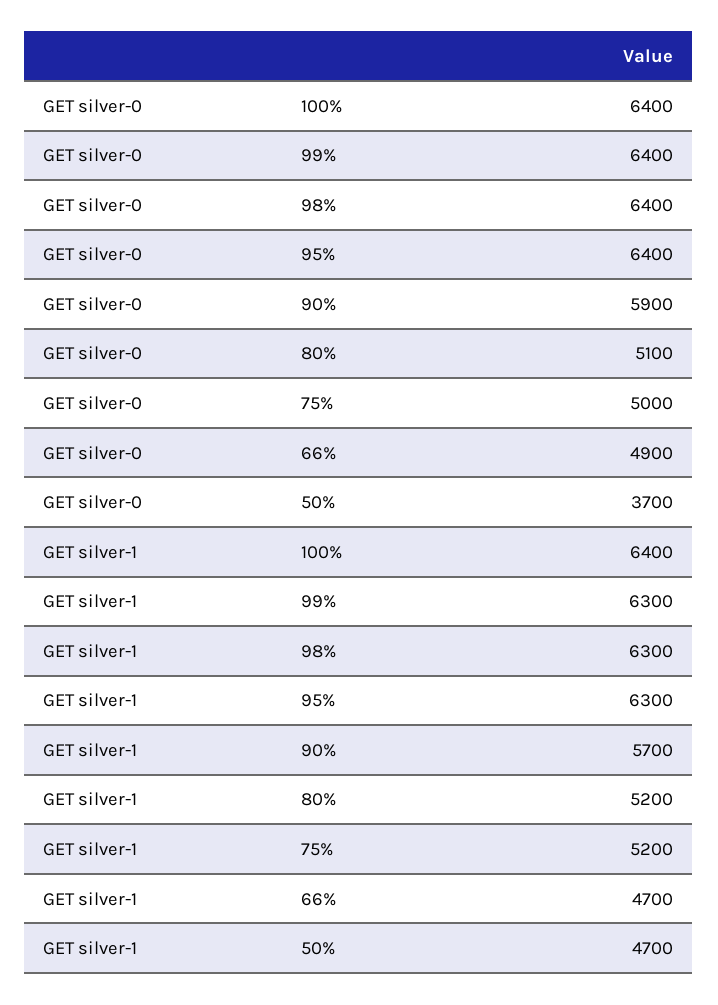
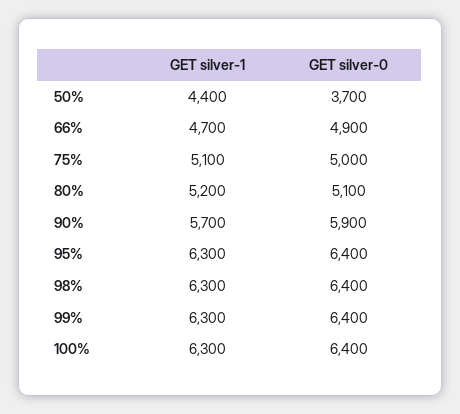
GET silver-1, 100%: 6400 -> 6300
GET silver-1, 75%: 5200 -> 5100
GET silver-1, 50%: 4700 -> 4400

